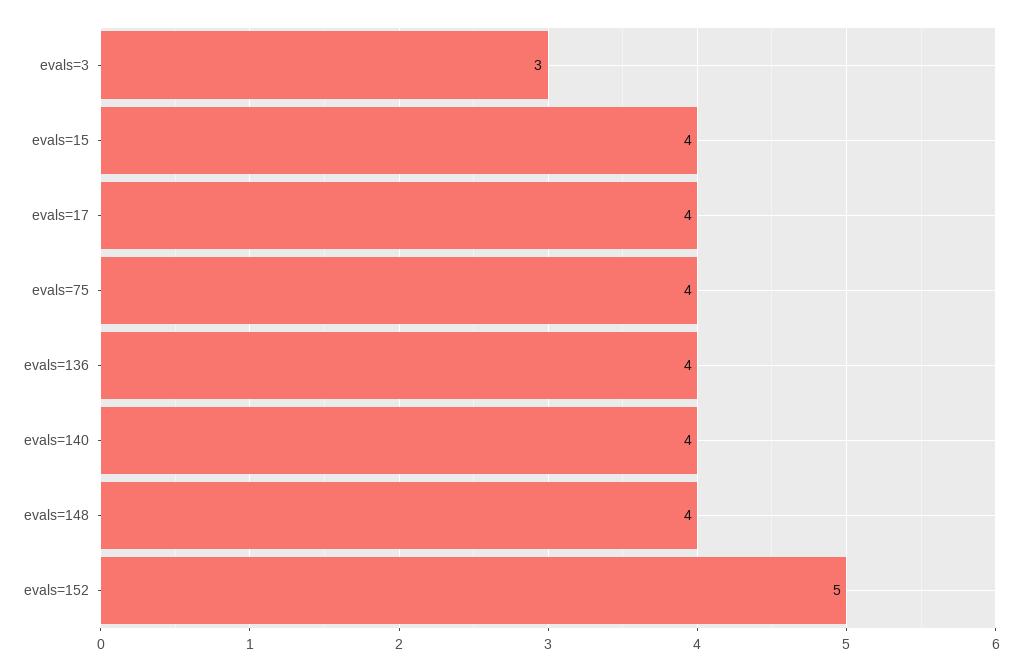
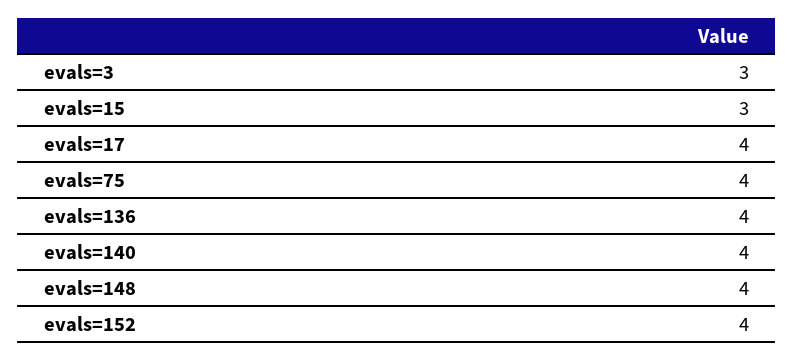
evals=15: 4 -> 3
evals=152: 5 -> 4

